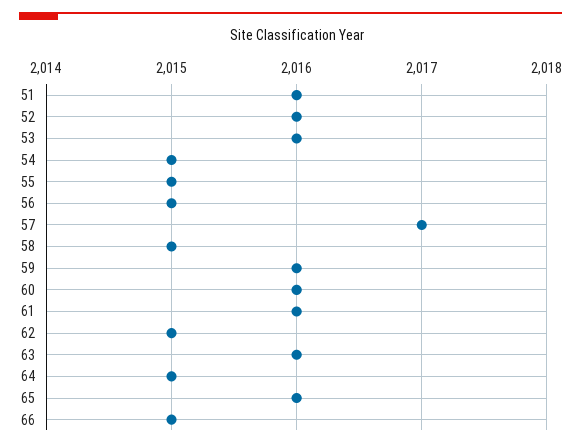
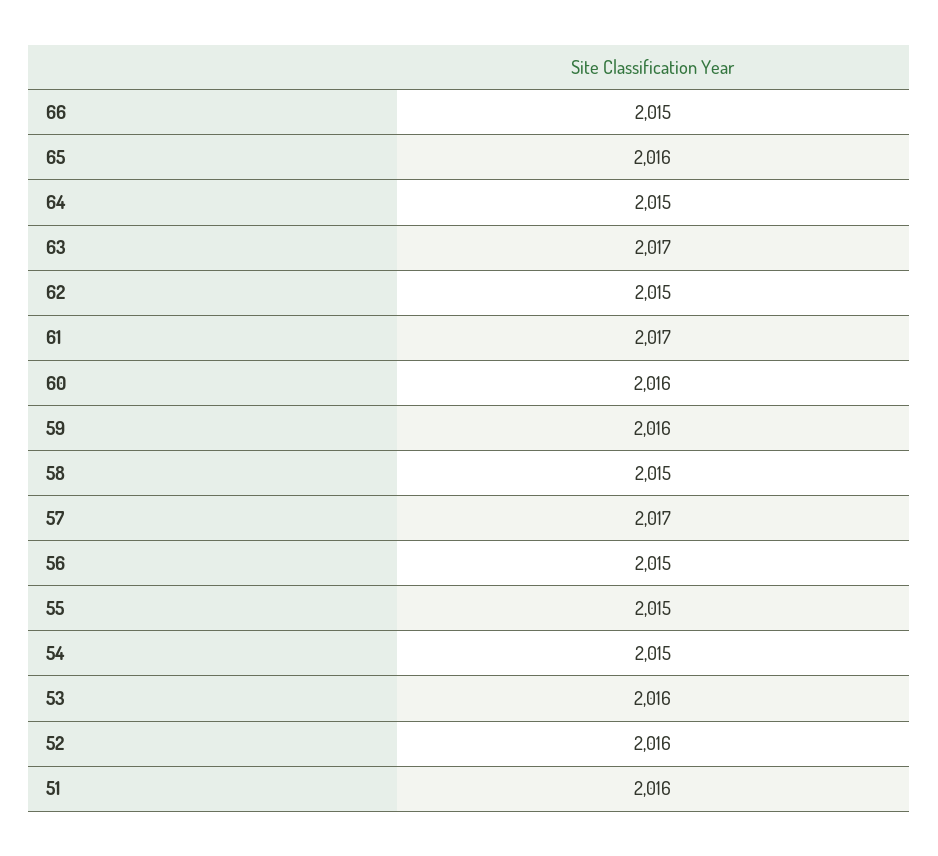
61: 2016 -> 2017
63: 2016 -> 2017

